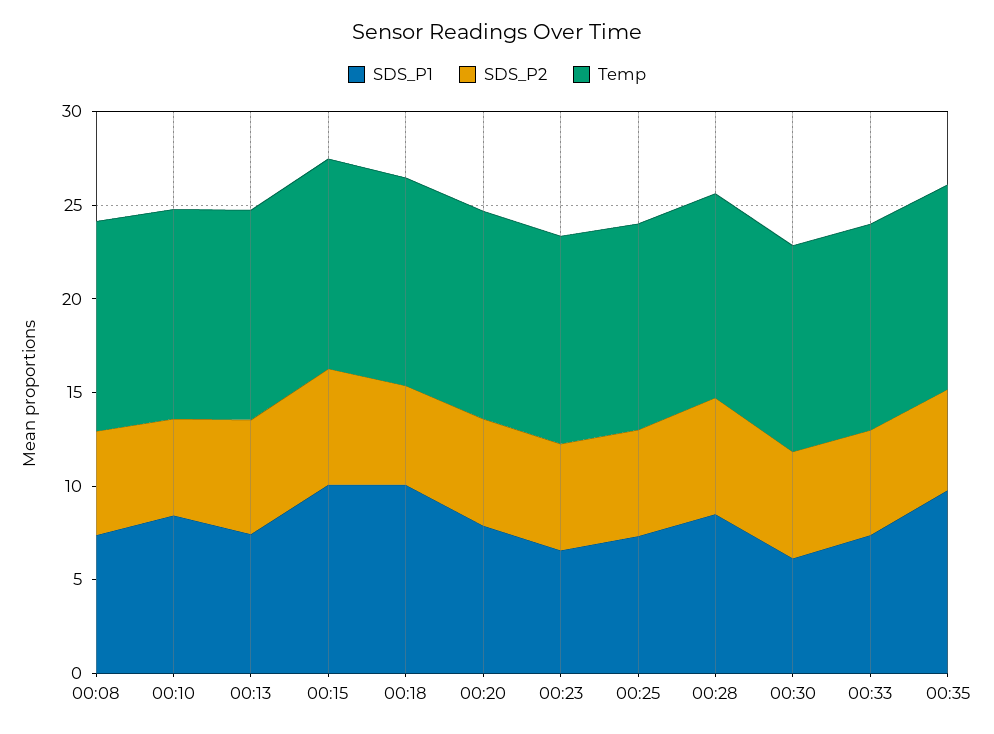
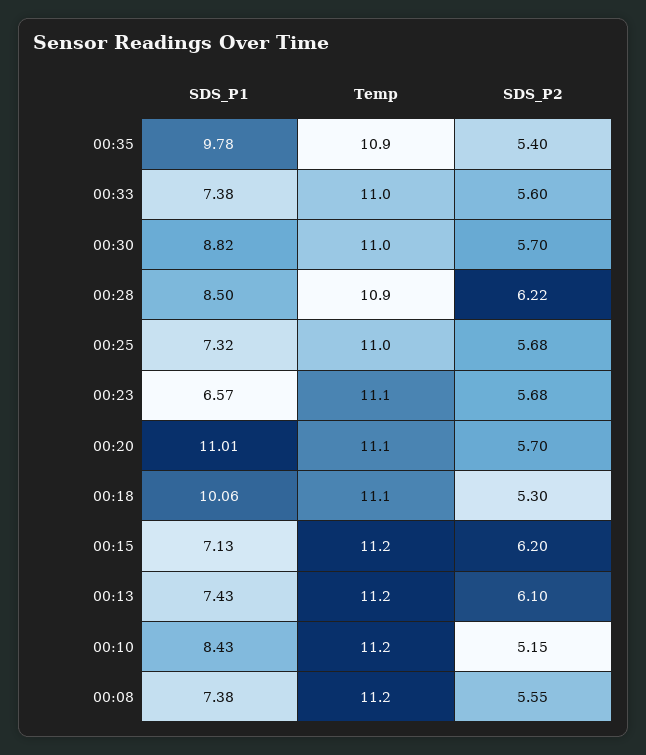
SDS_P1, 00:15: 10 -> 7.13
SDS_P1, 00:20: 8 -> 11.01
SDS_P1, 00:30: 6 -> 8.82

